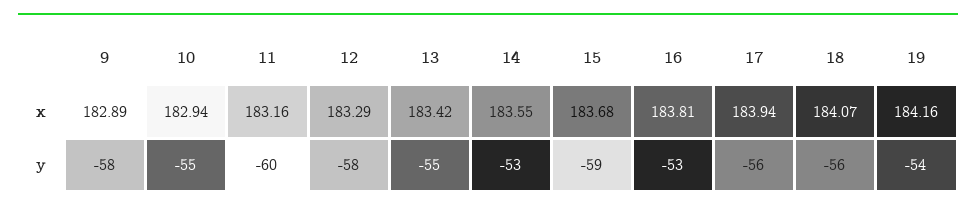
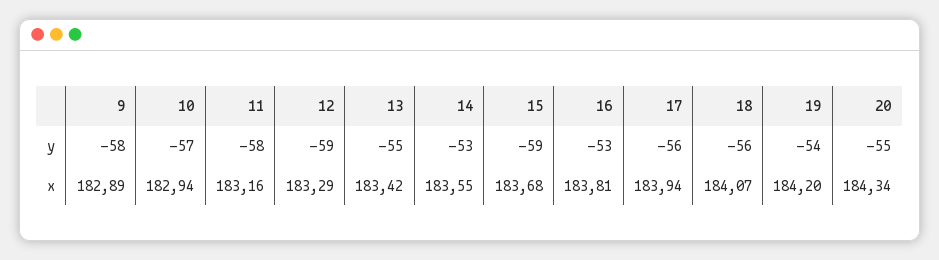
19, x: 184.16 -> 184.2
10, y: -55 -> -57
11, y: -60 -> -58
12, y: -58 -> -59
20, y: none -> -55
20, x: none -> 184.34

